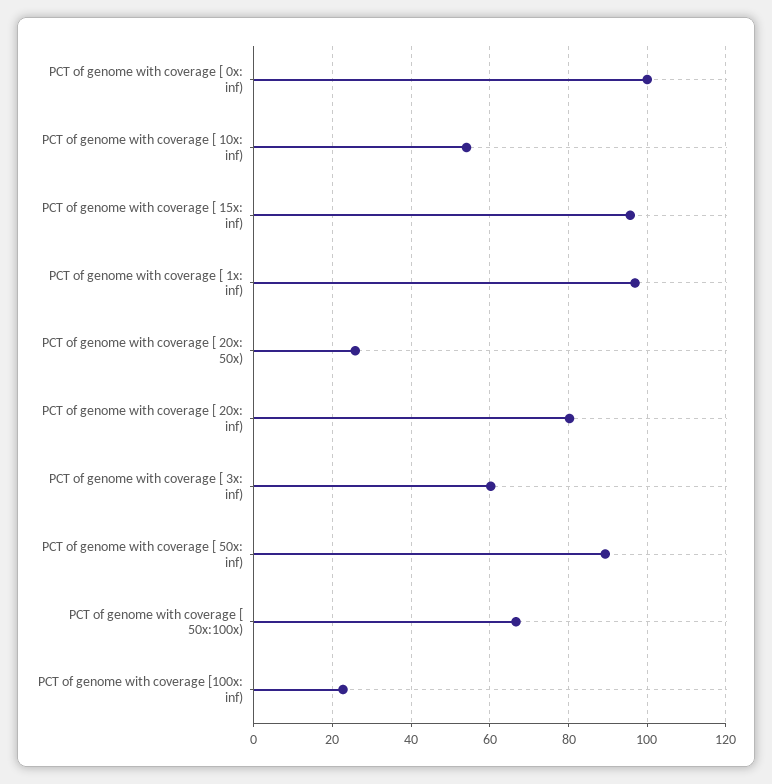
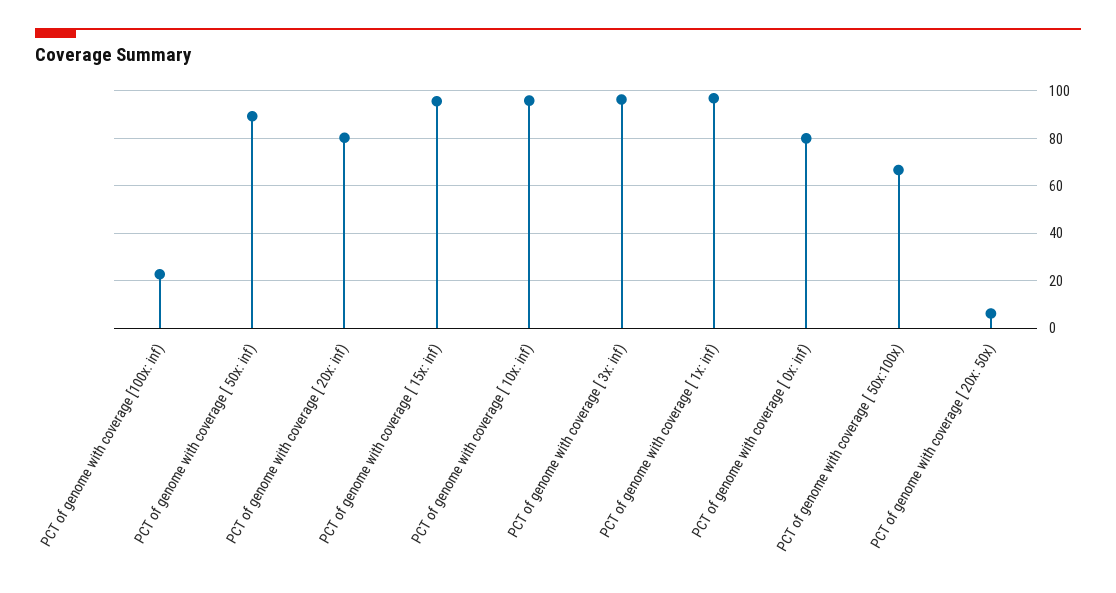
PCT of genome with coverage [ 0x: inf): 100 -> 80
PCT of genome with coverage [ 10x: inf): 54 -> 95
PCT of genome with coverage [ 20x: 50x): 26 -> 5
PCT of genome with coverage [ 3x: inf): 60 -> 95

